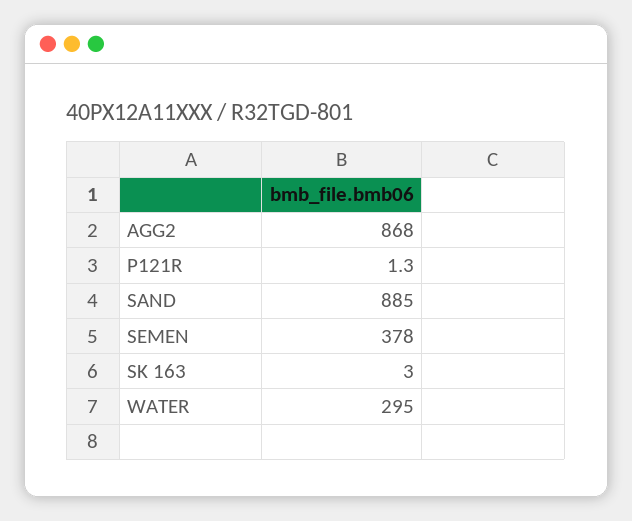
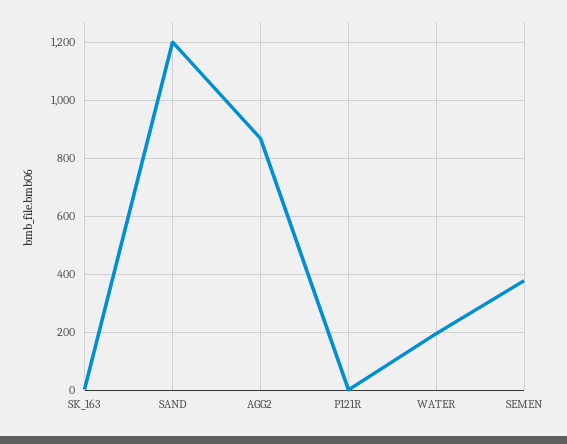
SAND: 885 -> 1200
WATER: 295 -> 200

